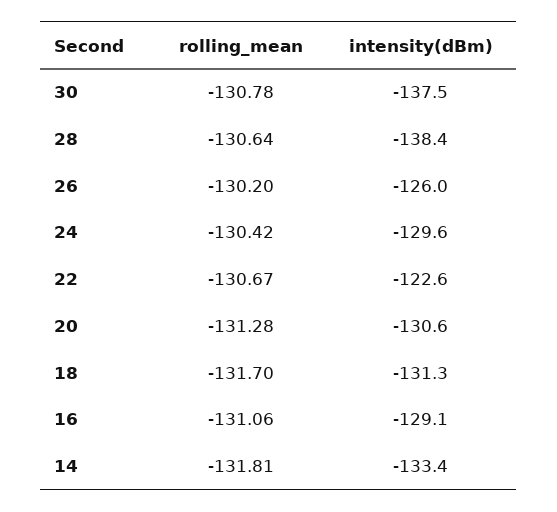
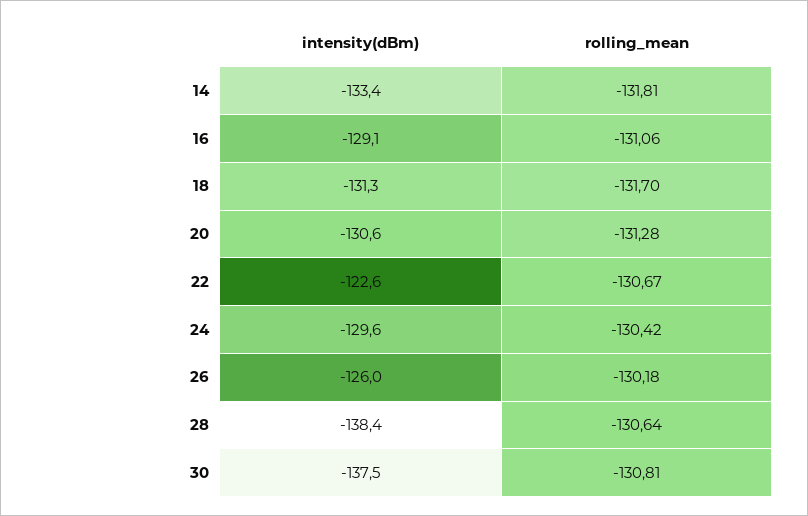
rolling_mean, 30: -130.78 -> -130.81
rolling_mean, 26: -130.2 -> -130.18

